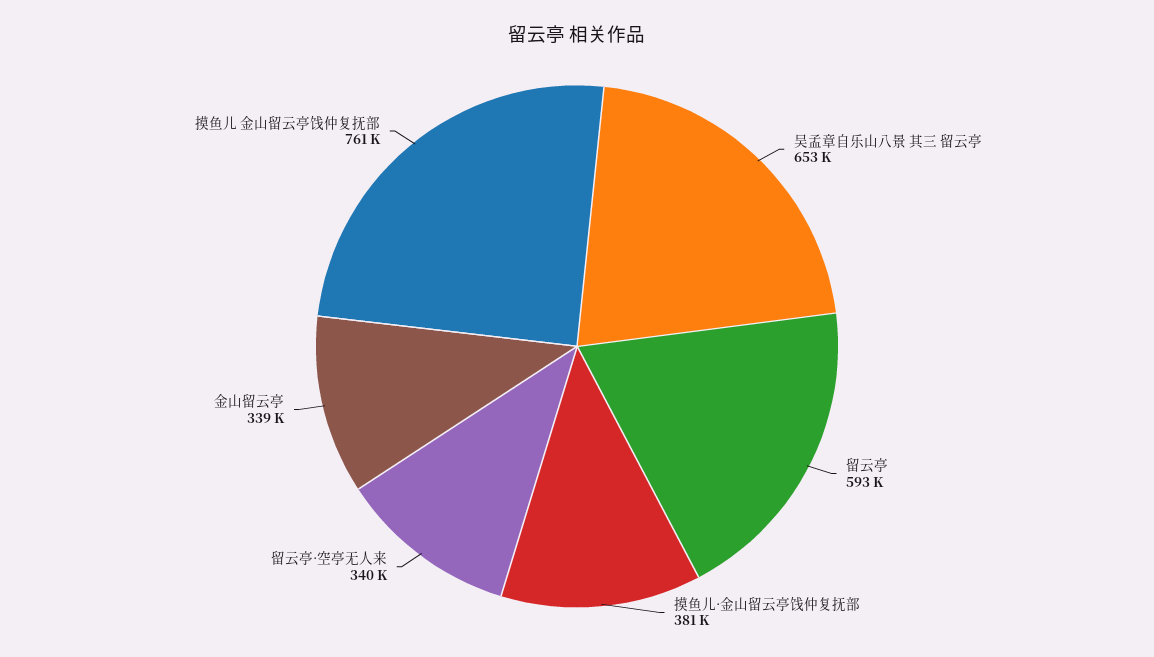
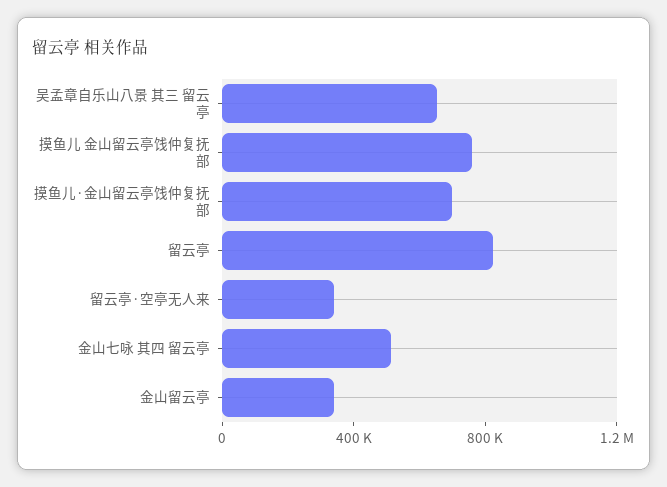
留云亭: 593000 -> 800000
摸鱼儿·金山留云亭饯仲复抚部: 381000 -> 700000
金山七咏 其四 留云亭: none -> 500000

